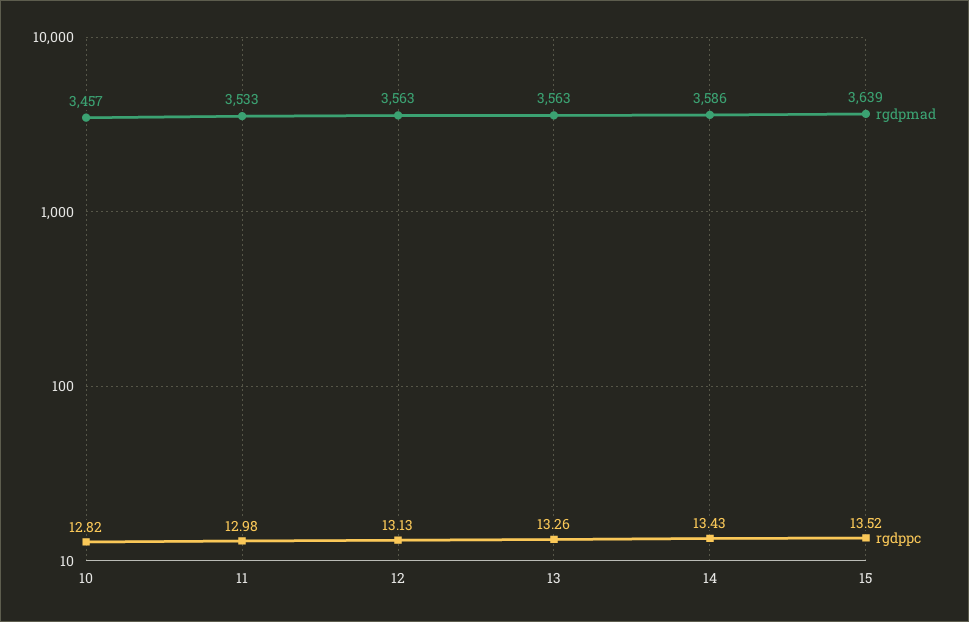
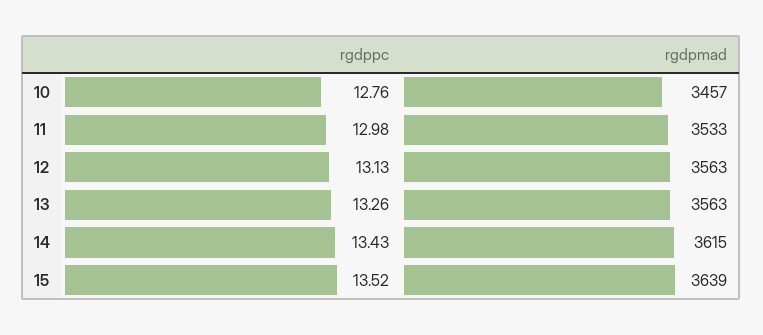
rgdppc, 10: 12.82 -> 12.76
rgdpmad, 14: 3586 -> 3615

